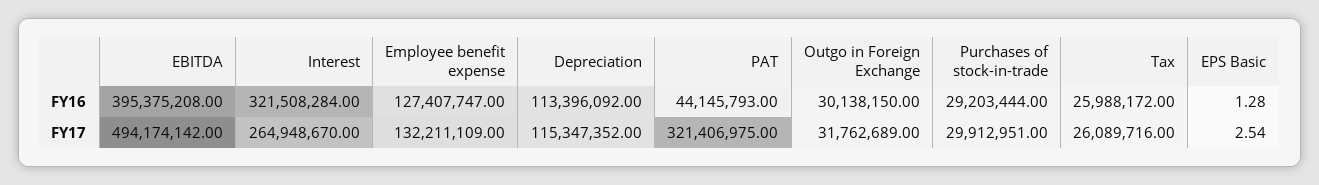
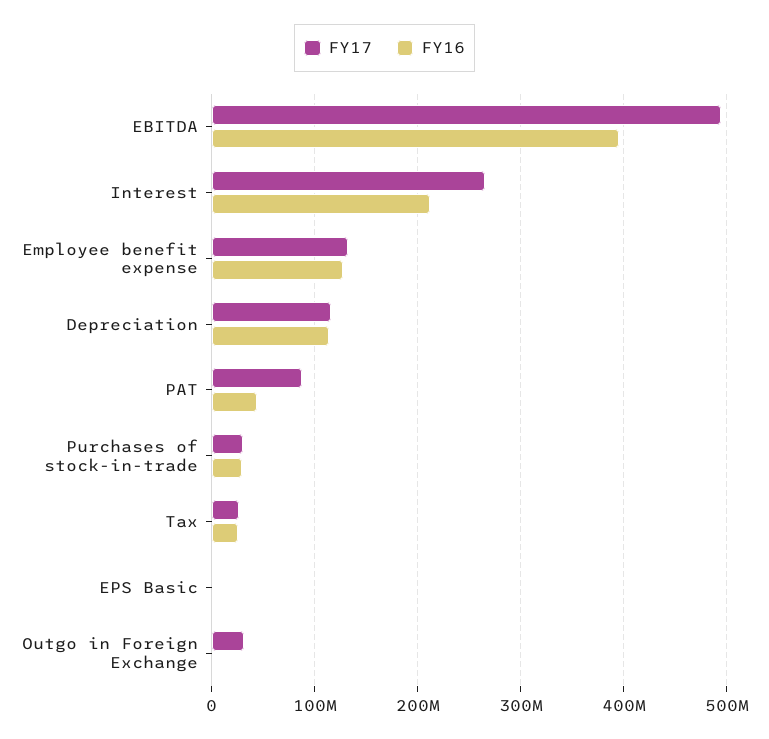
FY16, Interest: 321508284 -> 210000000
FY16, Outgo in Foreign Exchange: 30138150 -> 0
FY17, PAT: 321406975 -> 90000000

